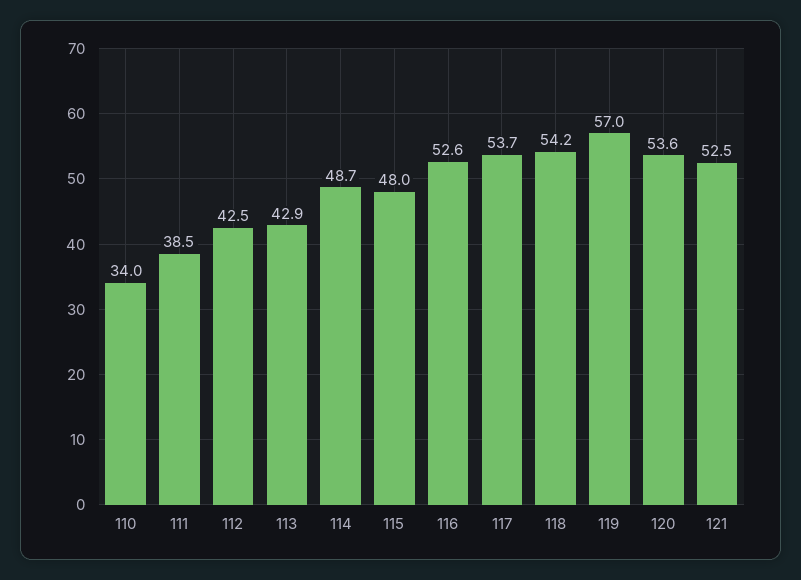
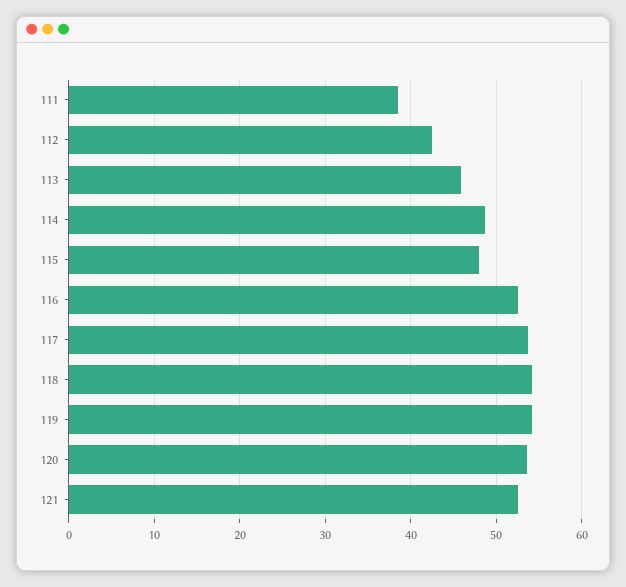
110: 34 -> none
113: 42.9 -> 46
119: 57 -> 54

